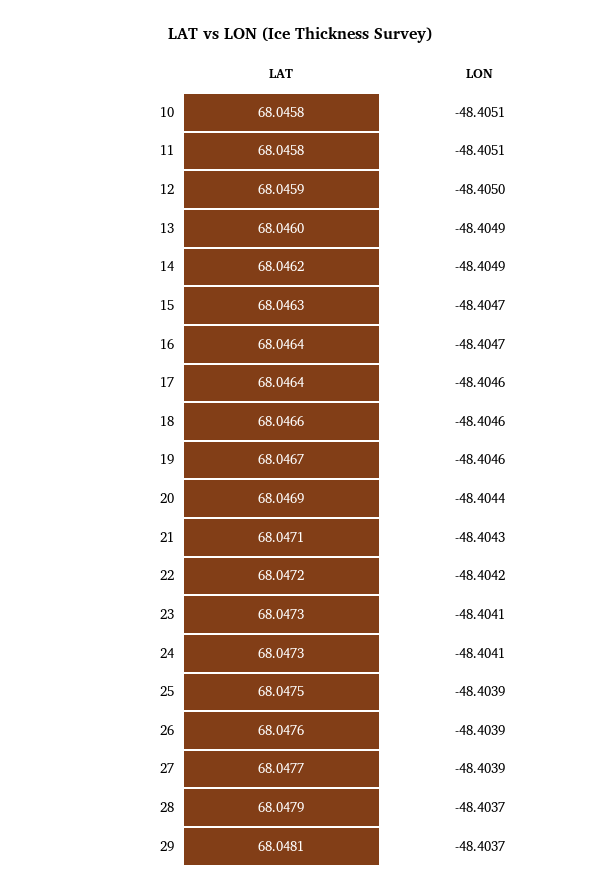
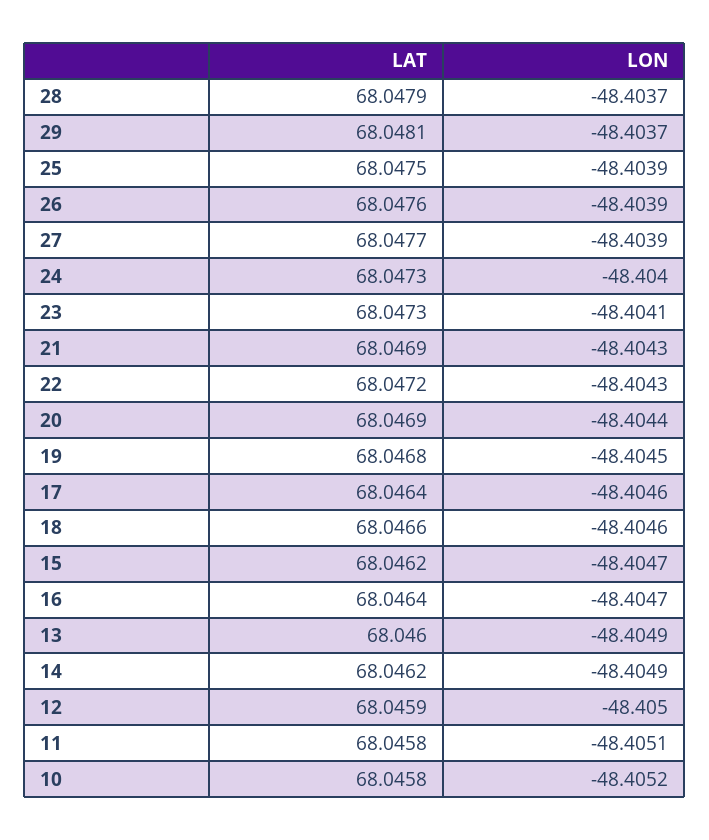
LON, 10: -48.4051 -> -48.4052
LAT, 15: 68.0463 -> 68.0462
LAT, 19: 68.0467 -> 68.0468
LON, 19: -48.4046 -> -48.4045
LAT, 21: 68.0471 -> 68.0469
LON, 22: -48.4042 -> -48.4043
LON, 24: -48.4041 -> -48.404

